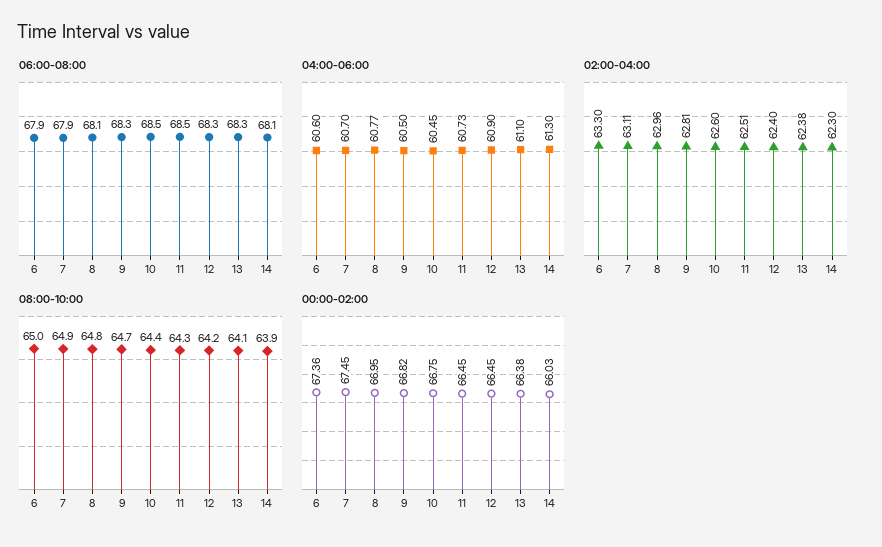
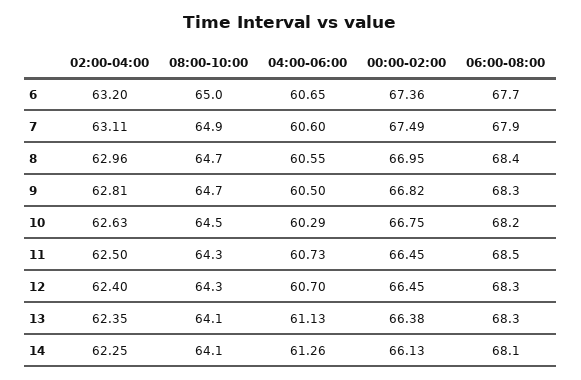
06:00-08:00, 6: 67.9 -> 67.7
06:00-08:00, 8: 68.1 -> 68.4
06:00-08:00, 10: 68.5 -> 68.2
04:00-06:00, 6: 60.6 -> 60.65
04:00-06:00, 7: 60.7 -> 60.6
04:00-06:00, 8: 60.77 -> 60.55
04:00-06:00, 10: 60.45 -> 60.29
04:00-06:00, 12: 60.9 -> 60.7
04:00-06:00, 13: 61.1 -> 61.13
04:00-06:00, 14: 61.3 -> 61.26
02:00-04:00, 6: 63.3 -> 63.2
02:00-04:00, 10: 62.6 -> 62.63
02:00-04:00, 11: 62.51 -> 62.5
02:00-04:00, 13: 62.38 -> 62.35
02:00-04:00, 14: 62.3 -> 62.25
08:00-10:00, 8: 64.8 -> 64.7
08:00-10:00, 10: 64.4 -> 64.5
08:00-10:00, 12: 64.2 -> 64.3
08:00-10:00, 14: 63.9 -> 64.1
00:00-02:00, 7: 67.45 -> 67.49
00:00-02:00, 14: 66.03 -> 66.13

